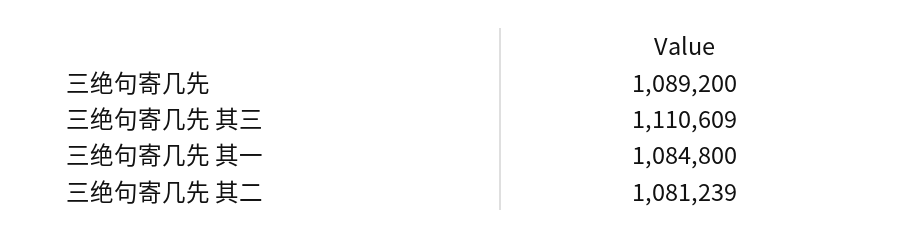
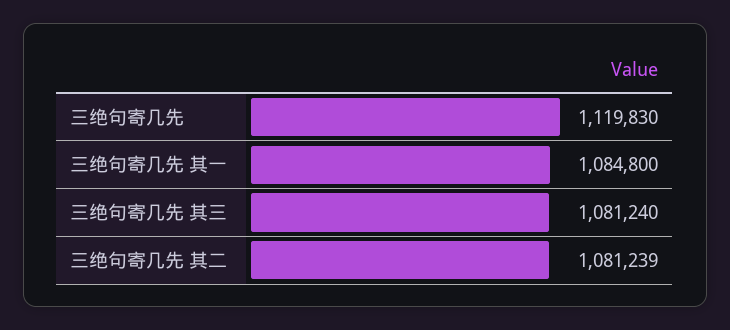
三绝句寄几先: 1089200 -> 1119830
三绝句寄几先 其三: 1110609 -> 1081240

